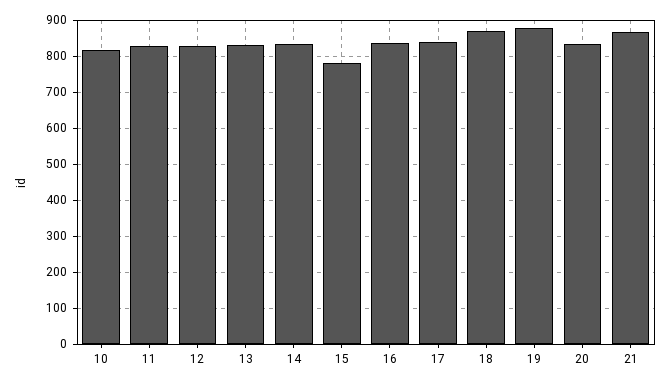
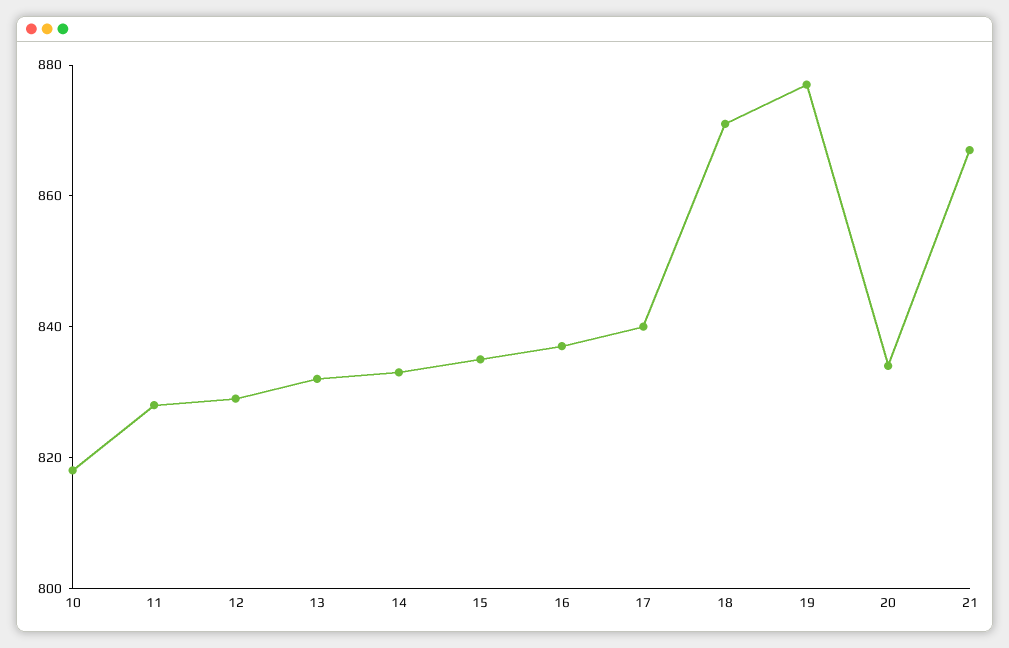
15: 780 -> 835

